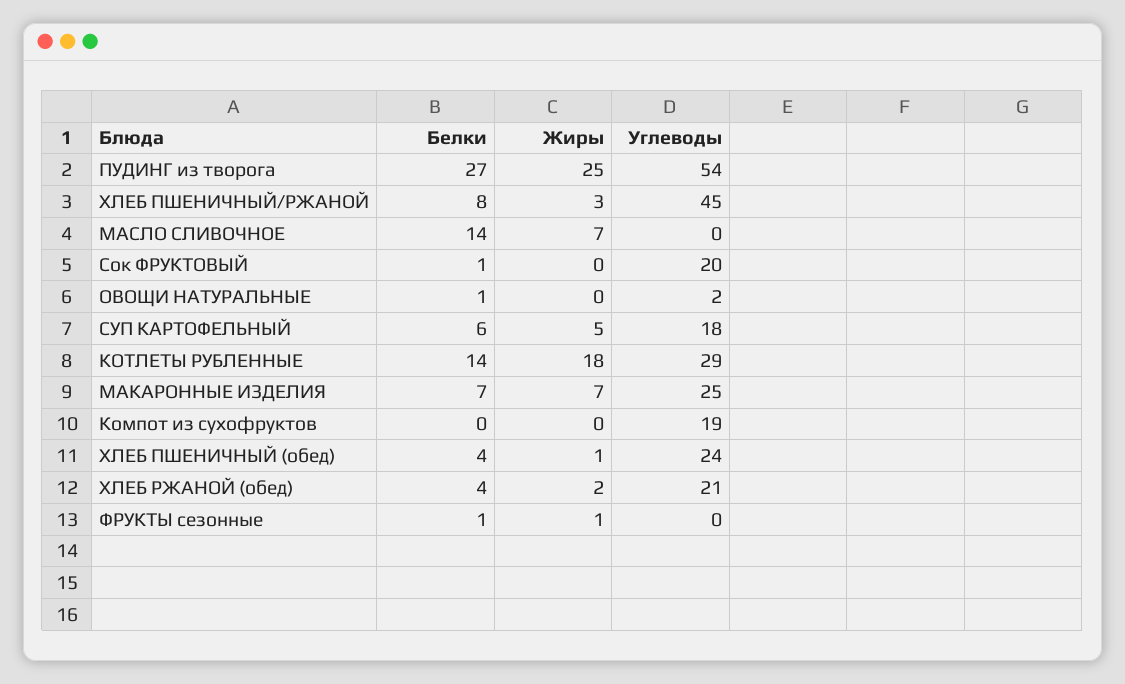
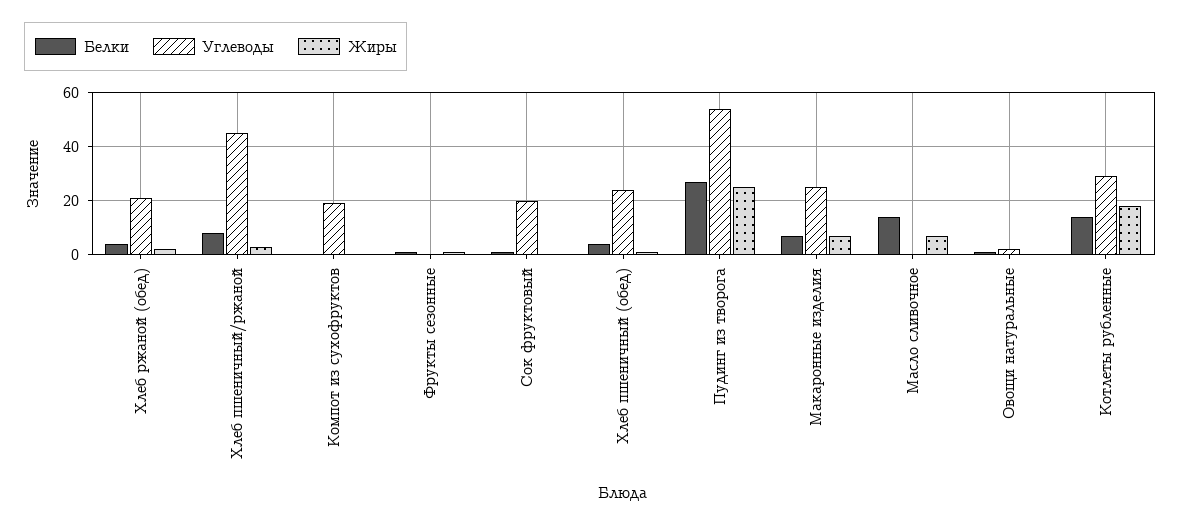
Белки, СУП КАРТОФЕЛЬНЫЙ: 6 -> none
Жиры, СУП КАРТОФЕЛЬНЫЙ: 5 -> none
Углеводы, СУП КАРТОФЕЛЬНЫЙ: 18 -> none

